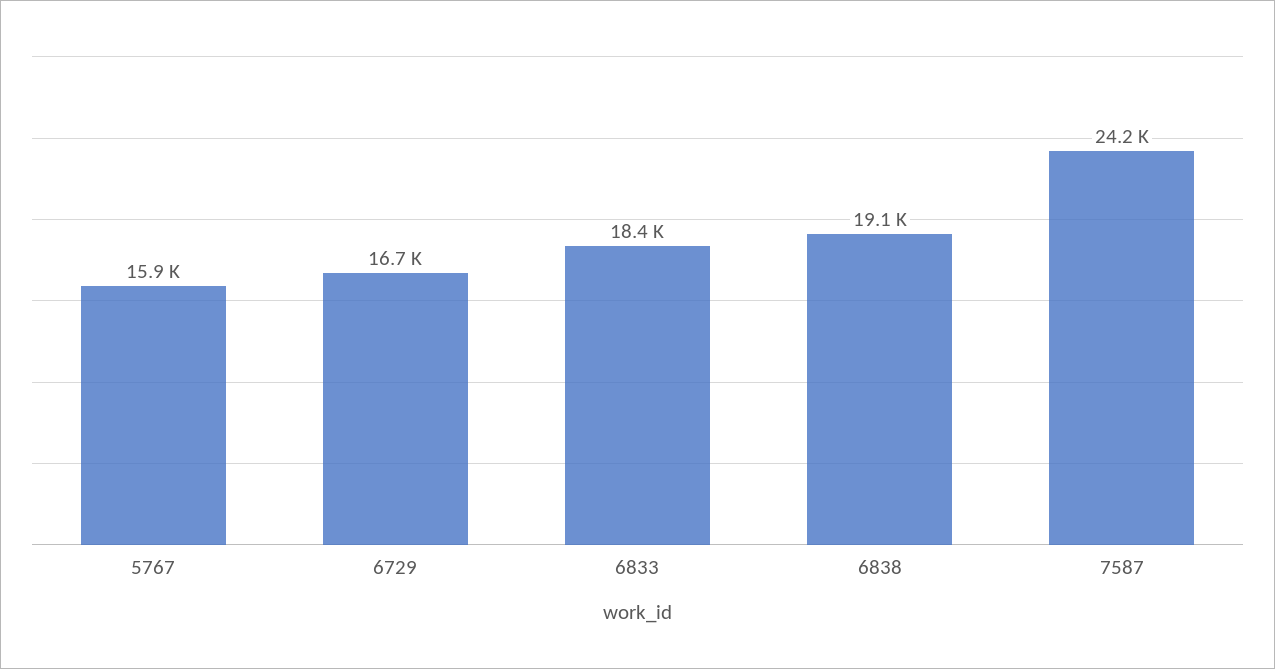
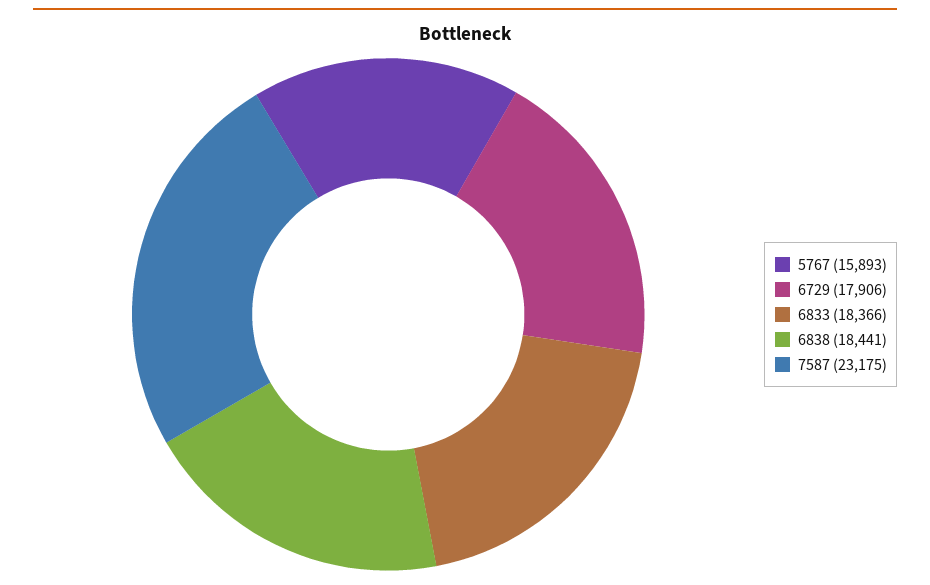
6729: 16700 -> 17906
6838: 19100 -> 18441
7587: 24200 -> 23175

